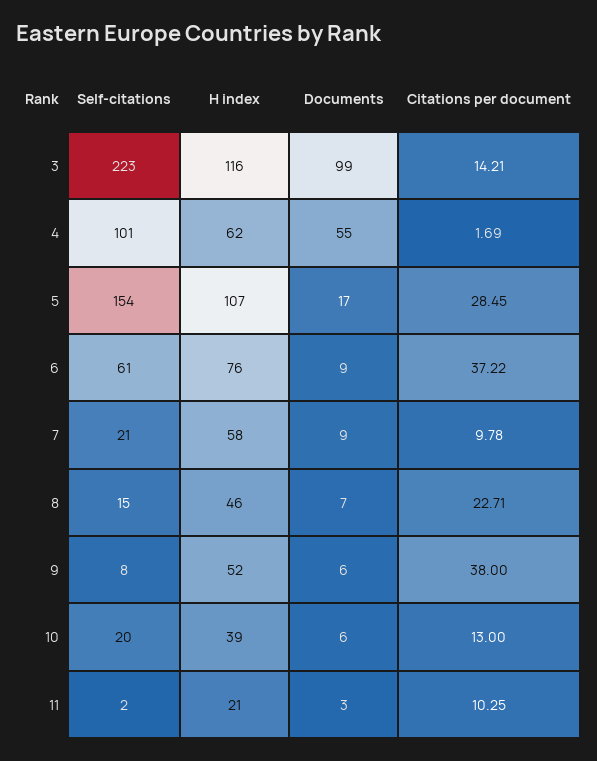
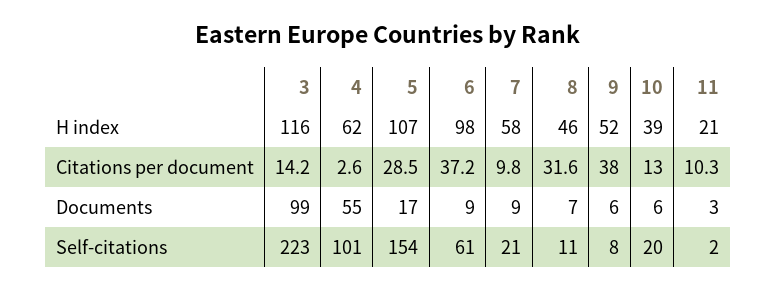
Citations per document, 4: 1.69 -> 2.6
H index, 6: 76 -> 98
Self-citations, 8: 15 -> 11
Citations per document, 8: 22.71 -> 31.6

